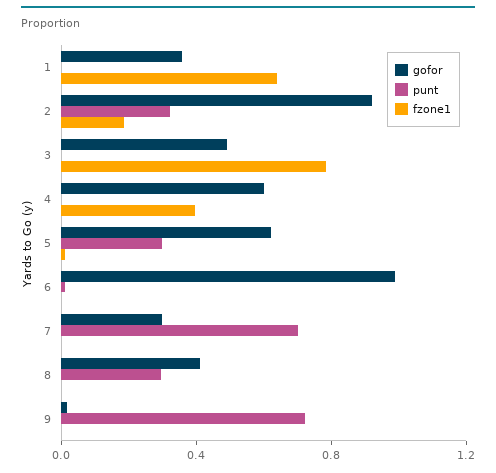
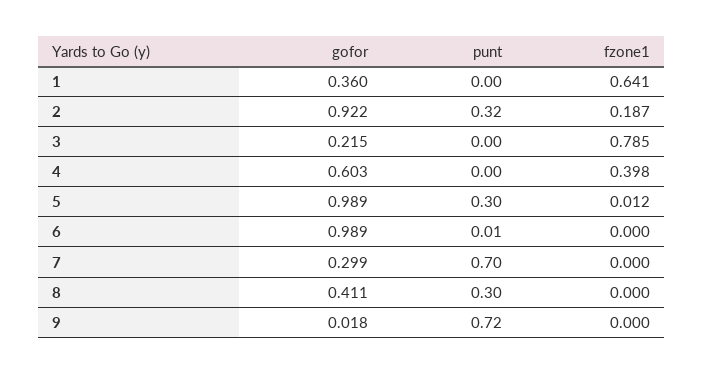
gofor, 3: 0.5 -> 0.215
gofor, 5: 0.6 -> 0.989

